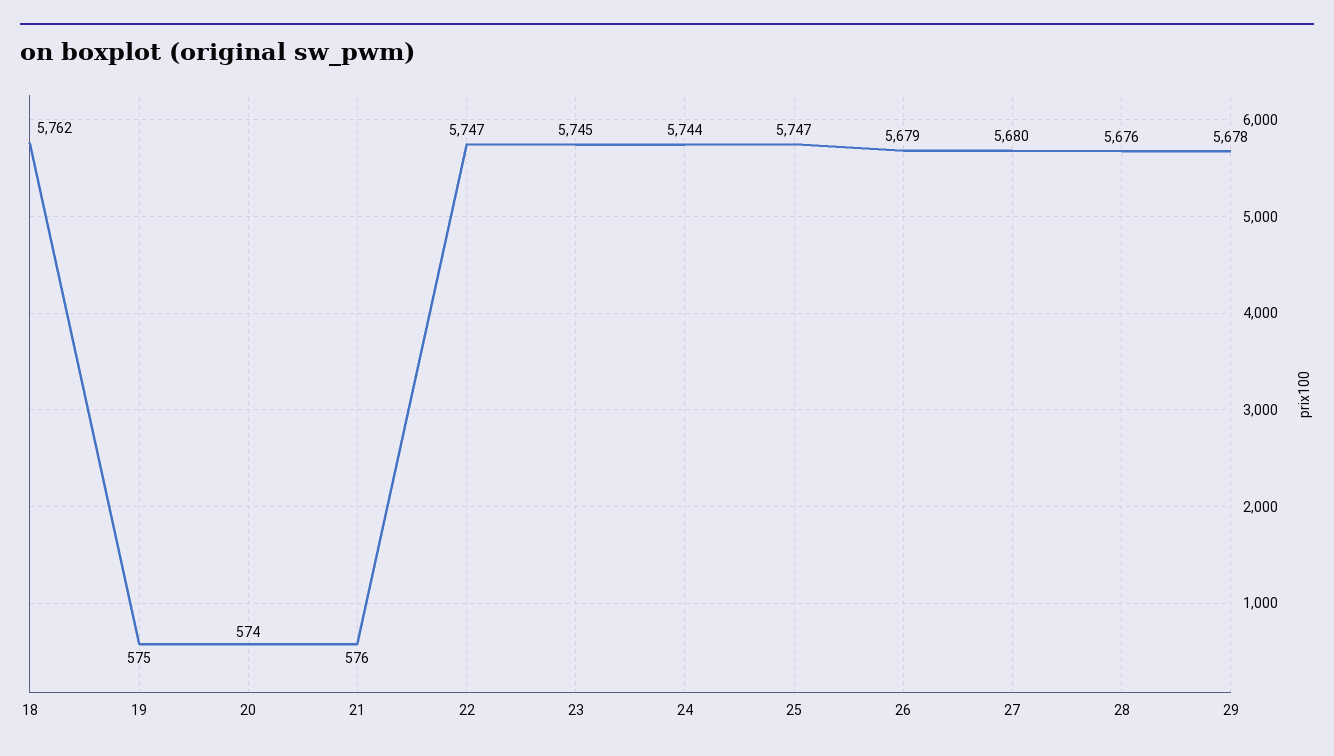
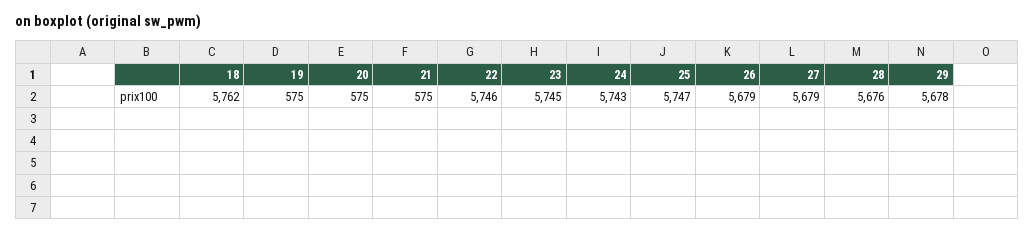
20: 574 -> 575
21: 576 -> 575
22: 5747 -> 5746
24: 5744 -> 5743
27: 5680 -> 5679

